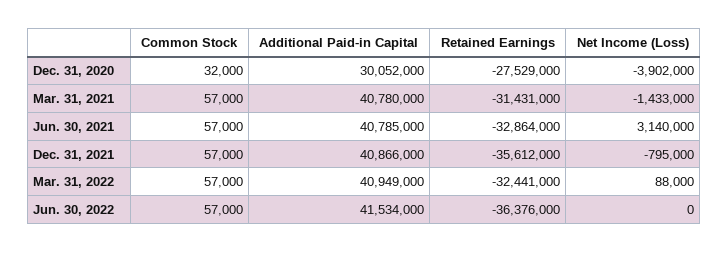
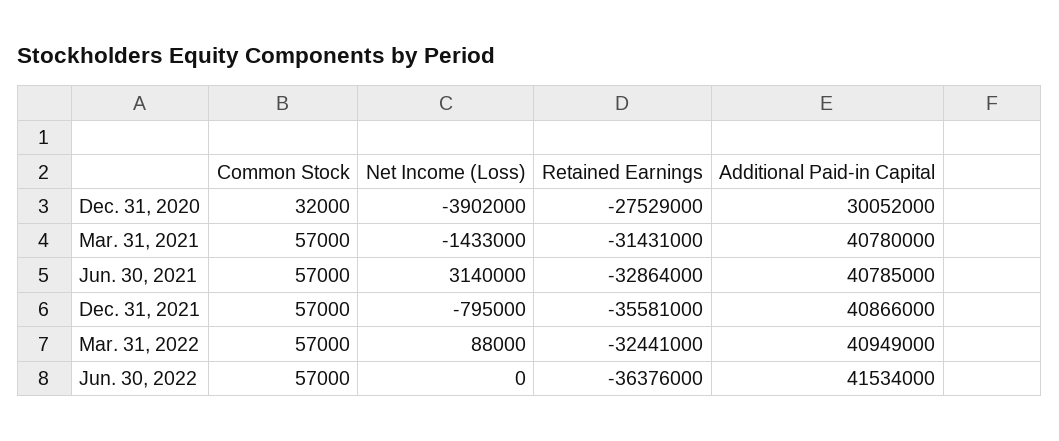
Retained Earnings, Dec. 31, 2021: -35612000 -> -35581000

